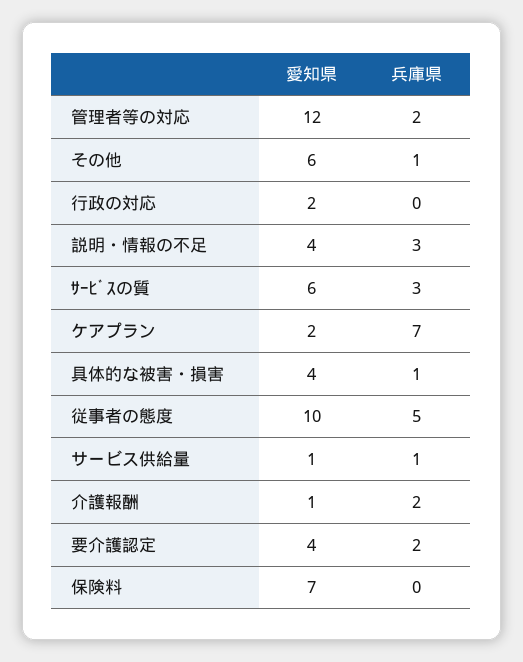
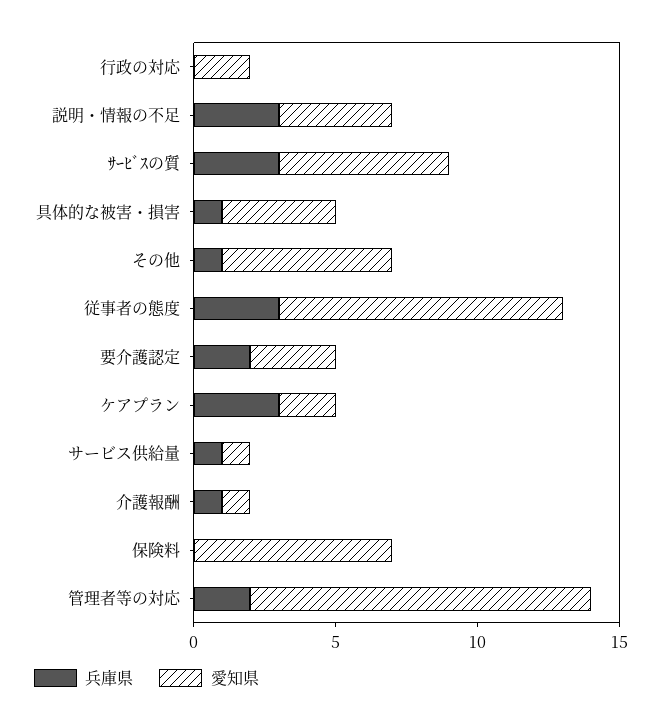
兵庫県, ケアプラン: 7 -> 3
兵庫県, 従事者の態度: 5 -> 3
兵庫県, 介護報酬: 2 -> 1
愛知県, 要介護認定: 4 -> 3

